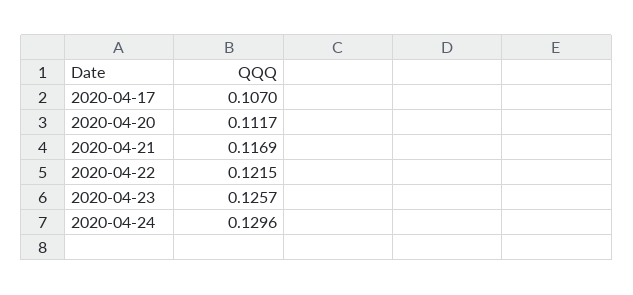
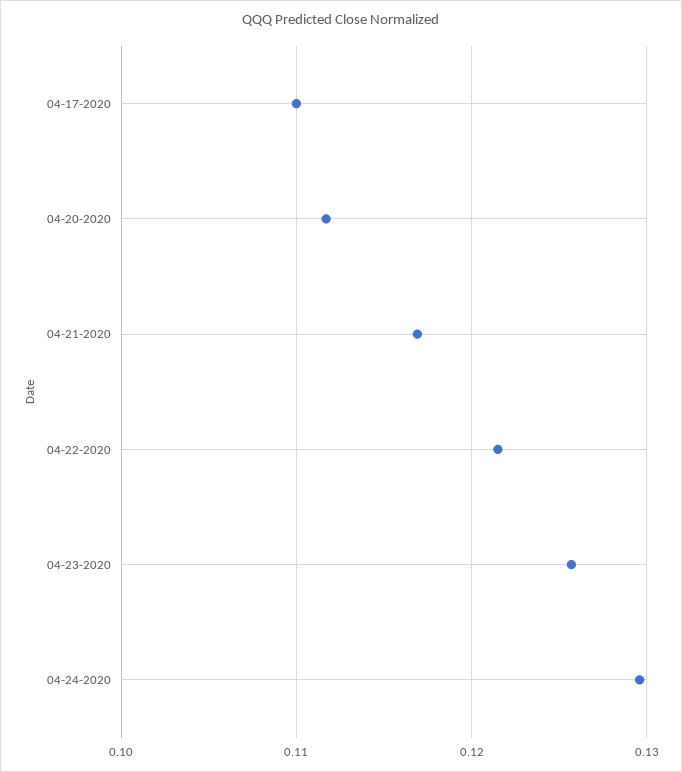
2020-04-17: 0.107 -> 0.11

